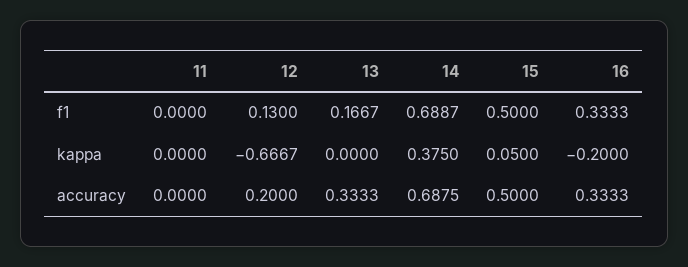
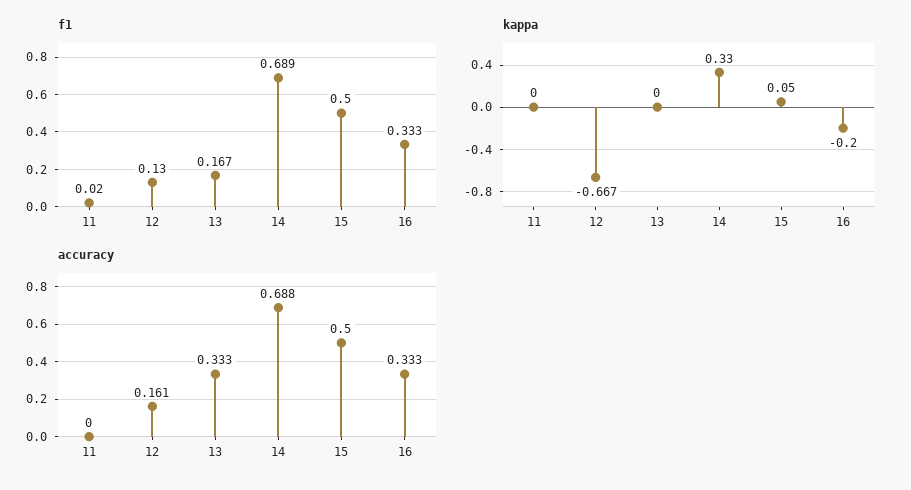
f1, 11: 0 -> 0.02
kappa, 14: 0.375 -> 0.33
accuracy, 12: 0.2 -> 0.161

